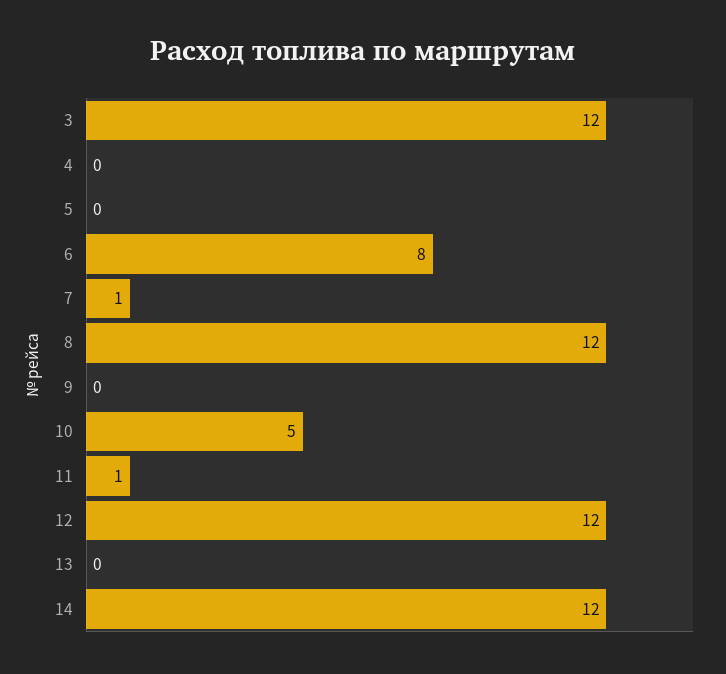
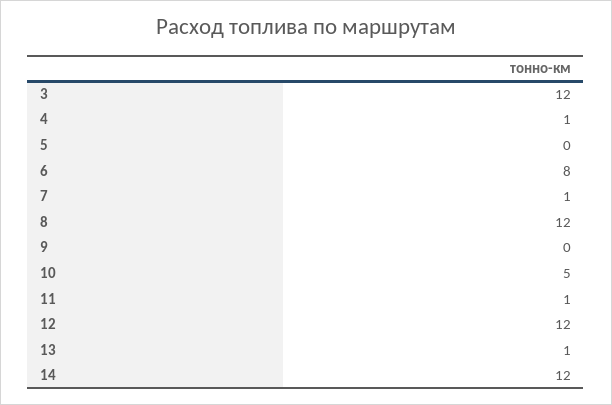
4: 0 -> 1
13: 0 -> 1

